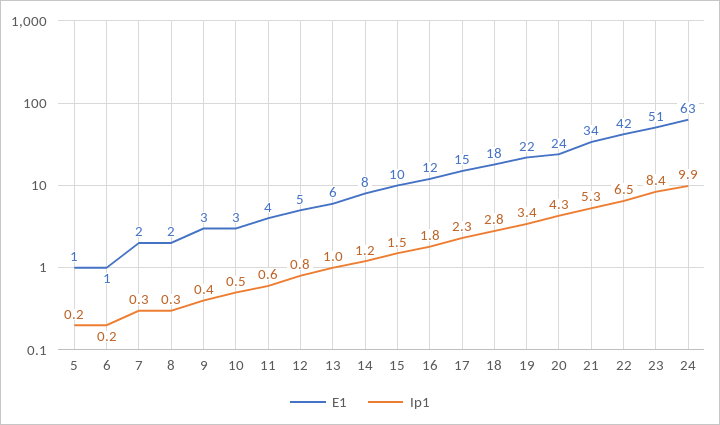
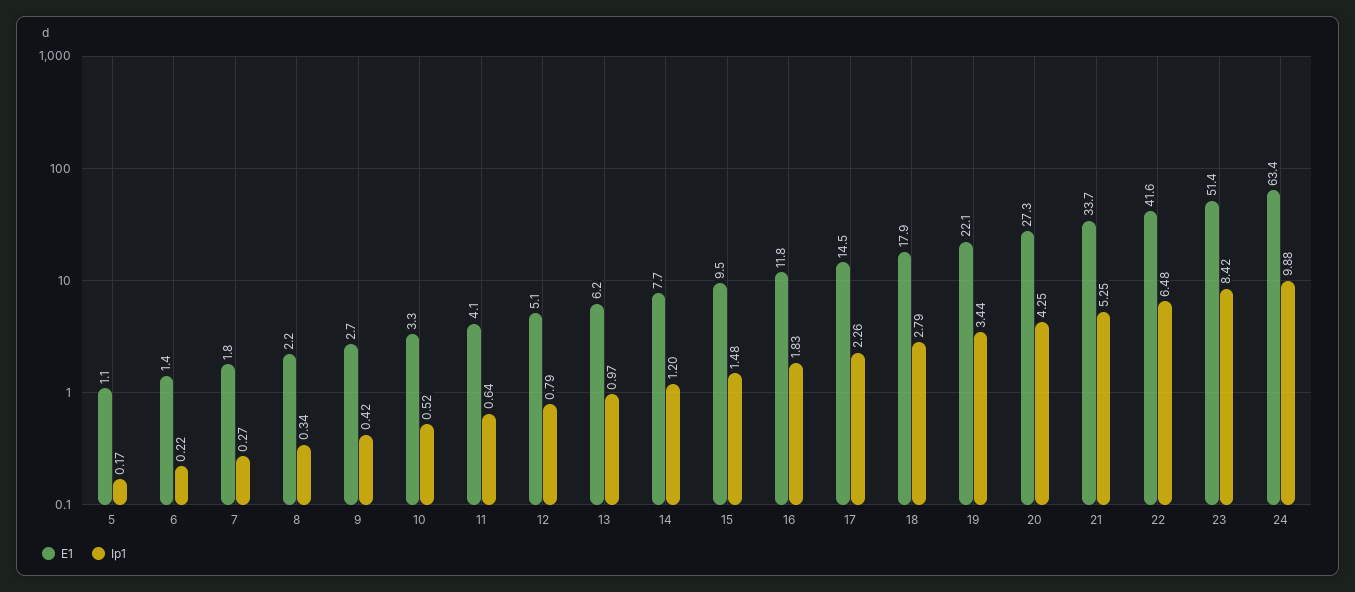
E1, 20: 24 -> 27.3

